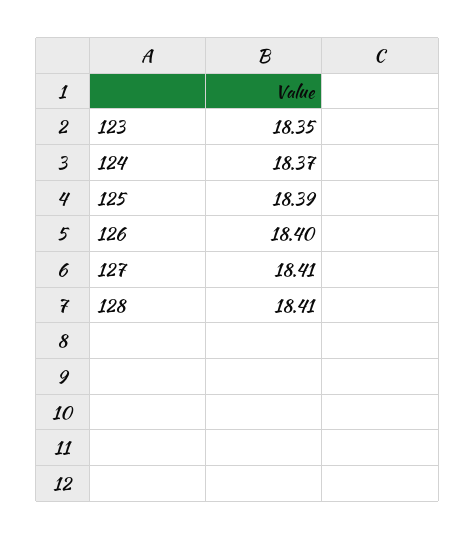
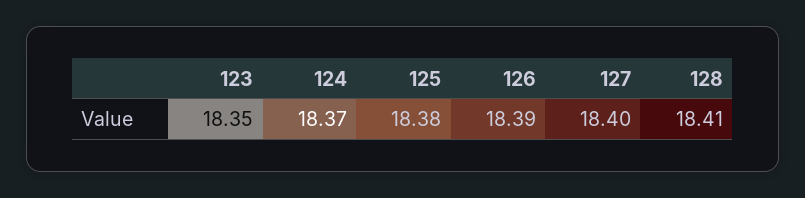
125: 18.39 -> 18.38
126: 18.4 -> 18.39
127: 18.41 -> 18.4

